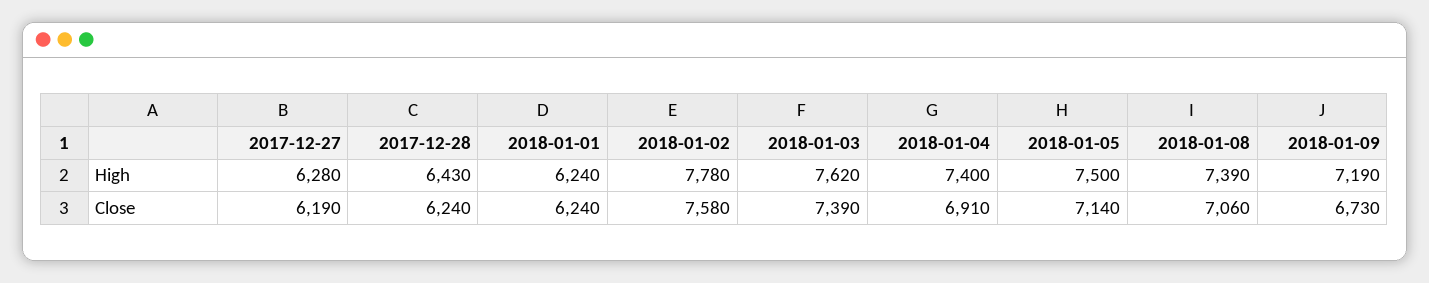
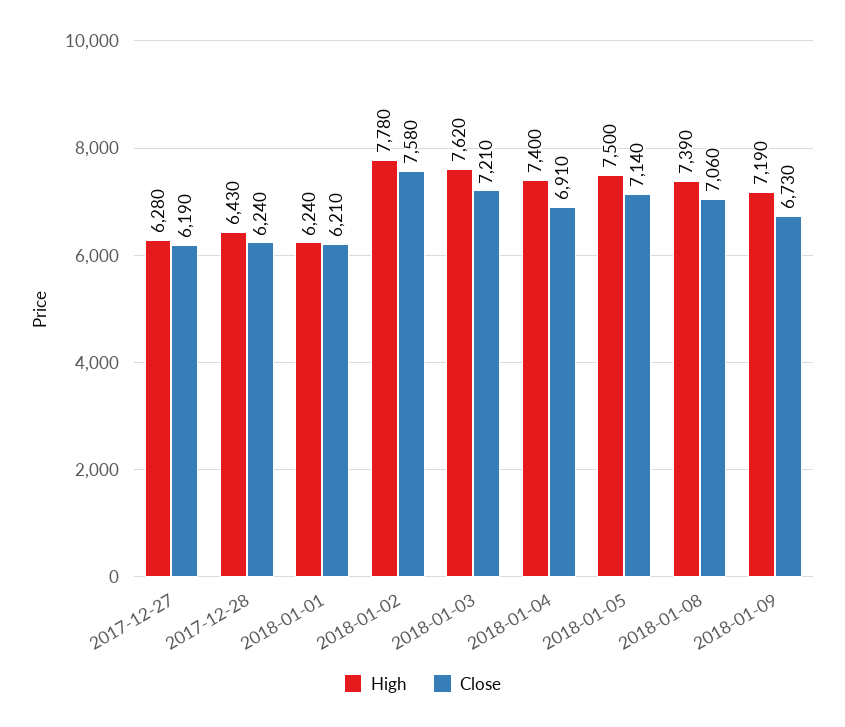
Close, 2018-01-01: 6240 -> 6210
Close, 2018-01-03: 7390 -> 7210

